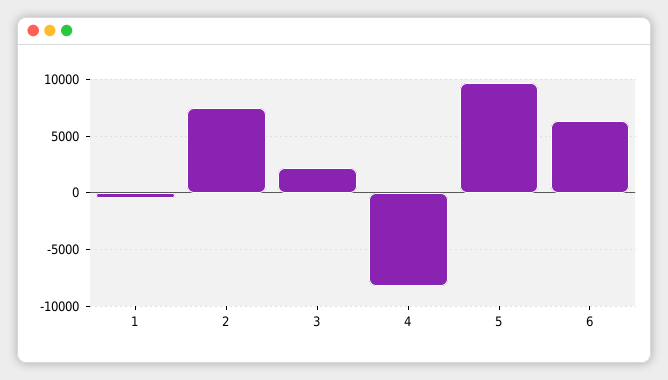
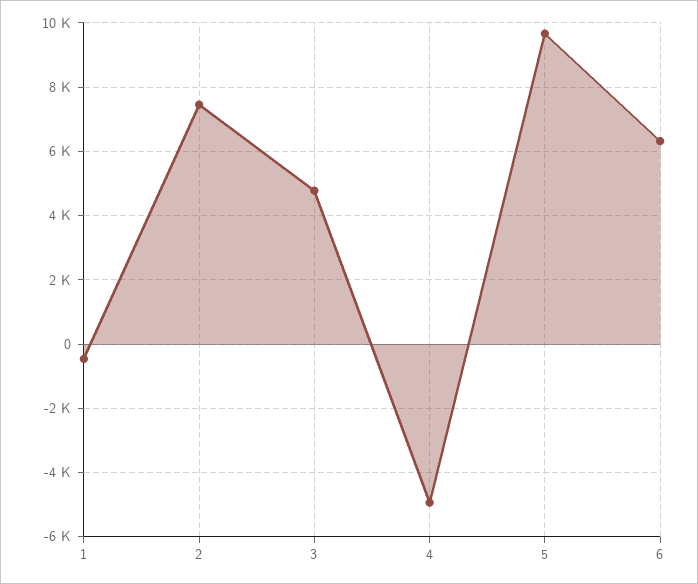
3: 2000 -> 4800
4: -8000 -> -5000

